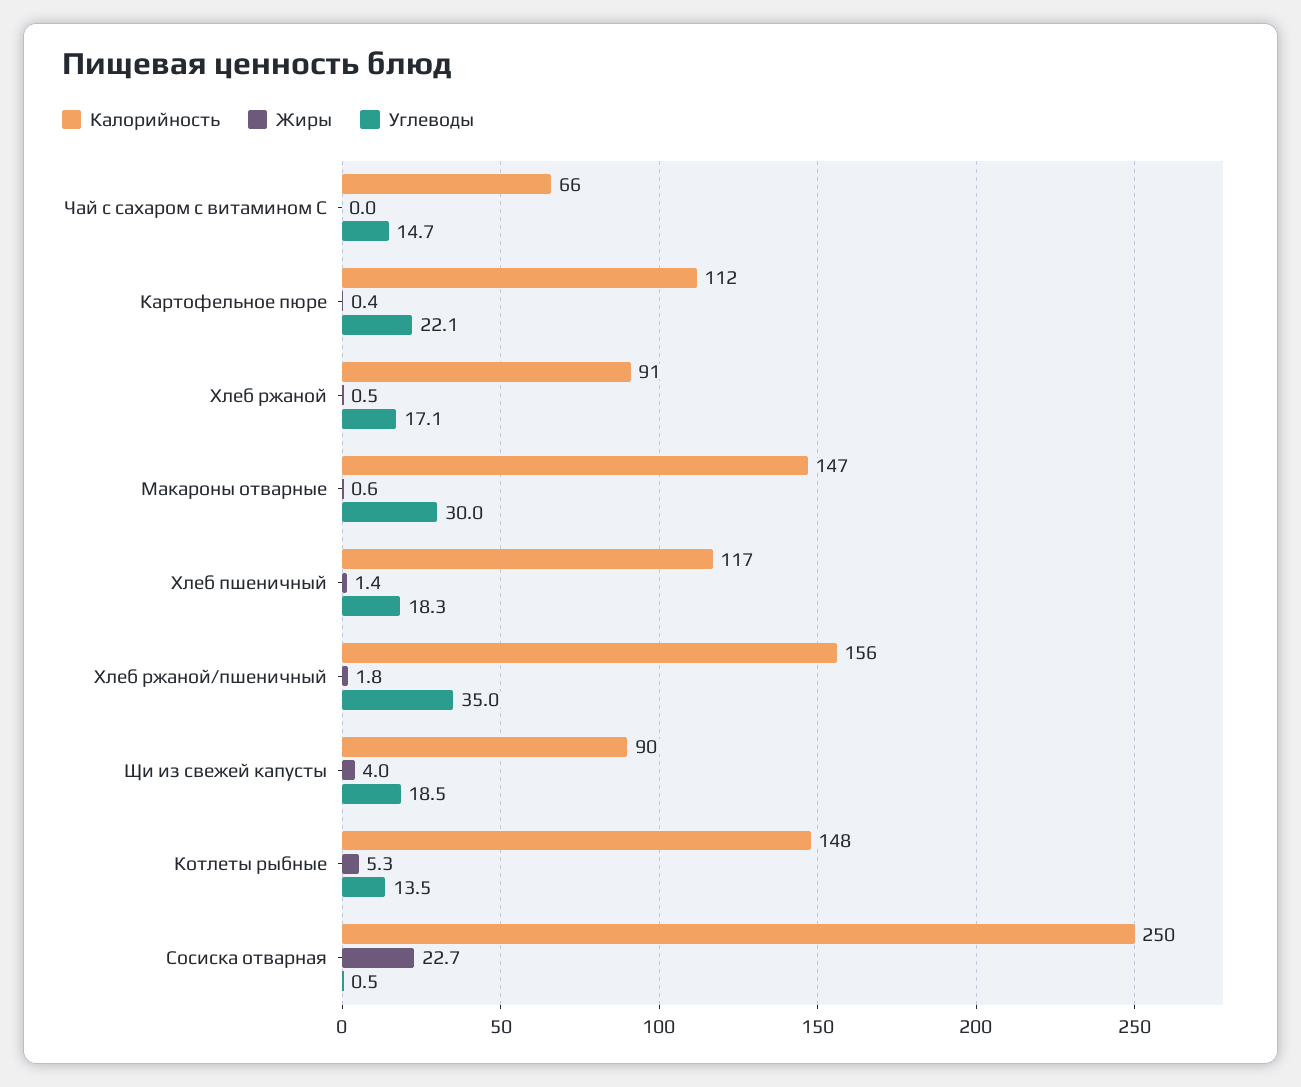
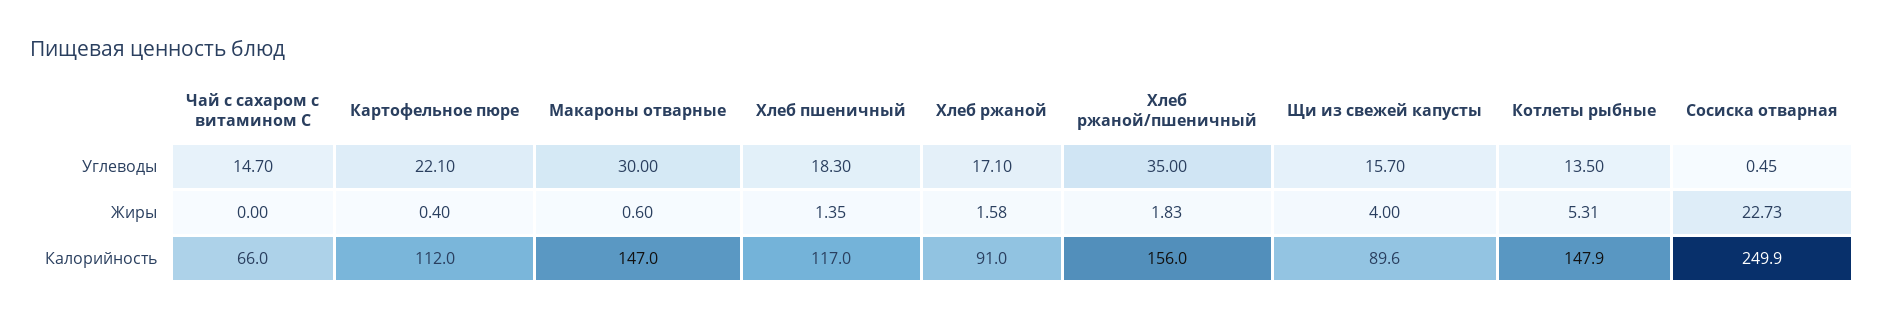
Жиры, Хлеб ржаной: 0.5 -> 1.58
Углеводы, Щи из свежей капусты: 18.5 -> 15.7

